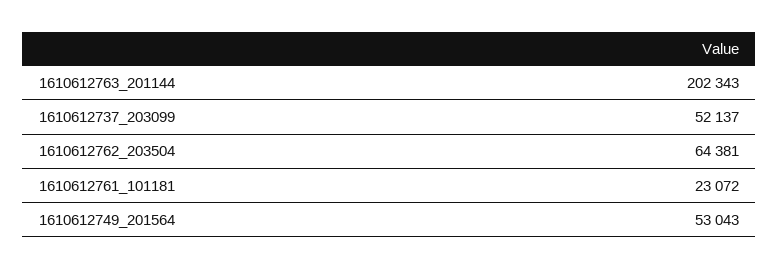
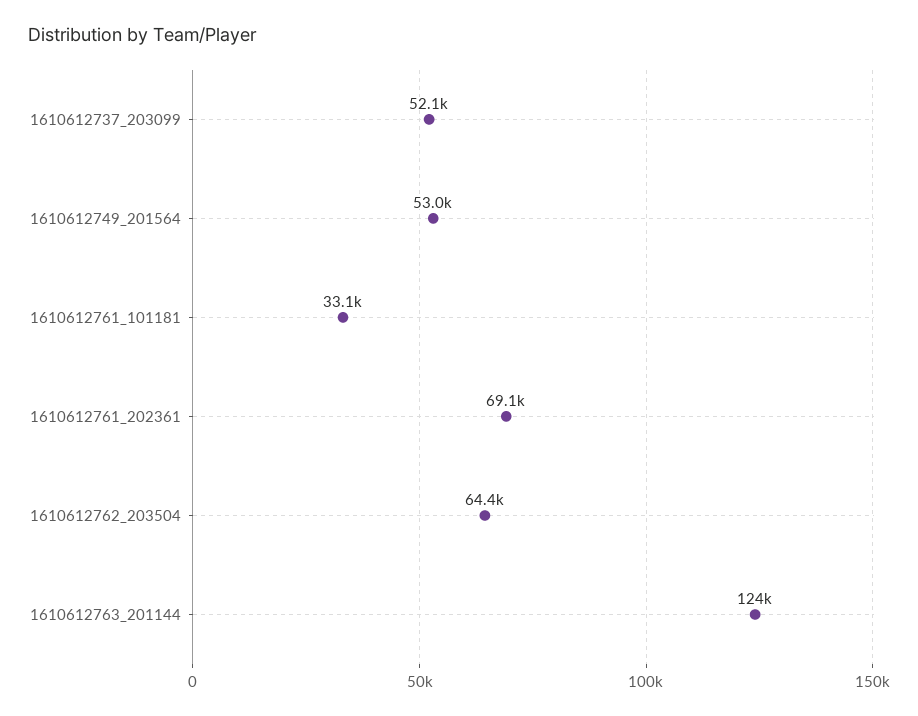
1610612763_201144: 202343 -> 124000
1610612761_101181: 23072 -> 33100
1610612761_202361: none -> 69100

